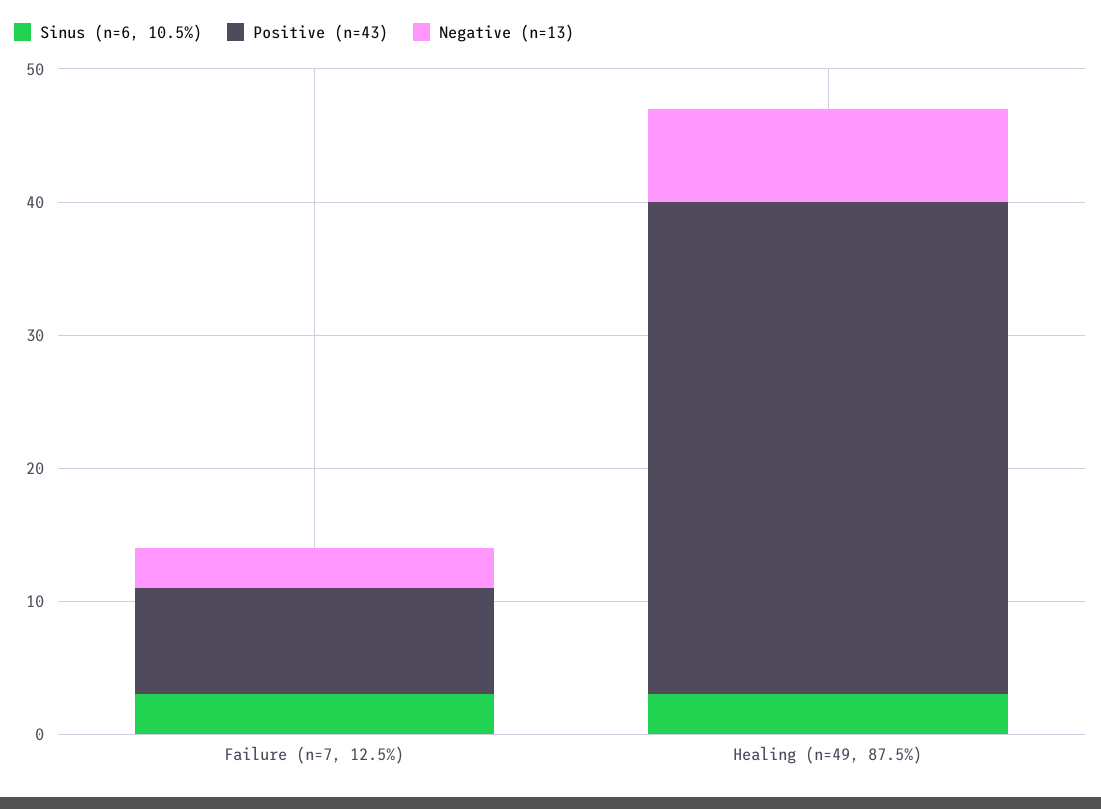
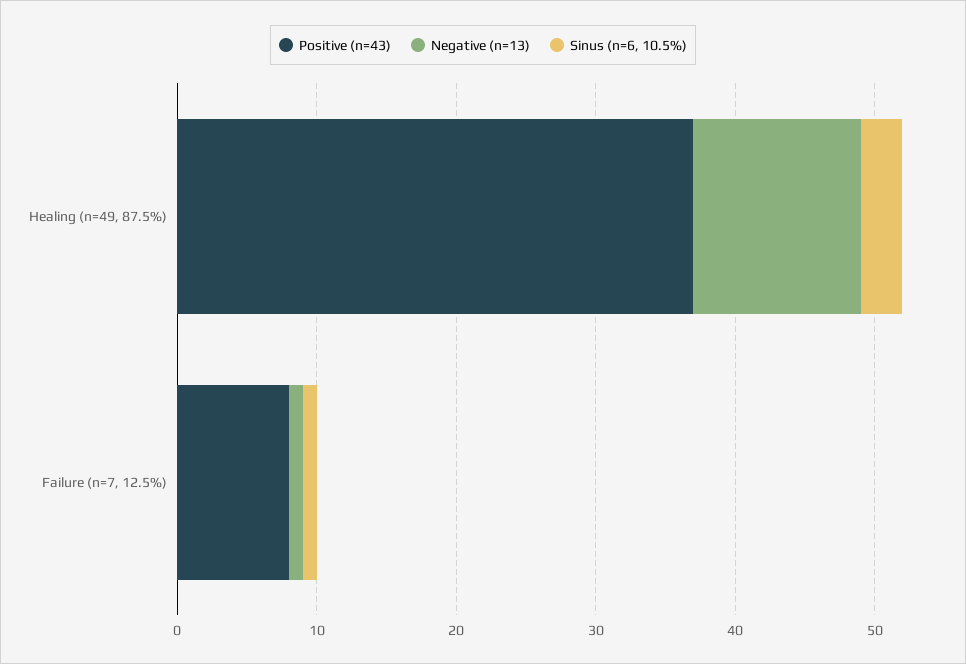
Sinus (n=6, 10.5%), Failure (n=7, 12.5%): 3 -> 1
Negative (n=13), Failure (n=7, 12.5%): 3 -> 1
Negative (n=13), Healing (n=49, 87.5%): 7 -> 12

